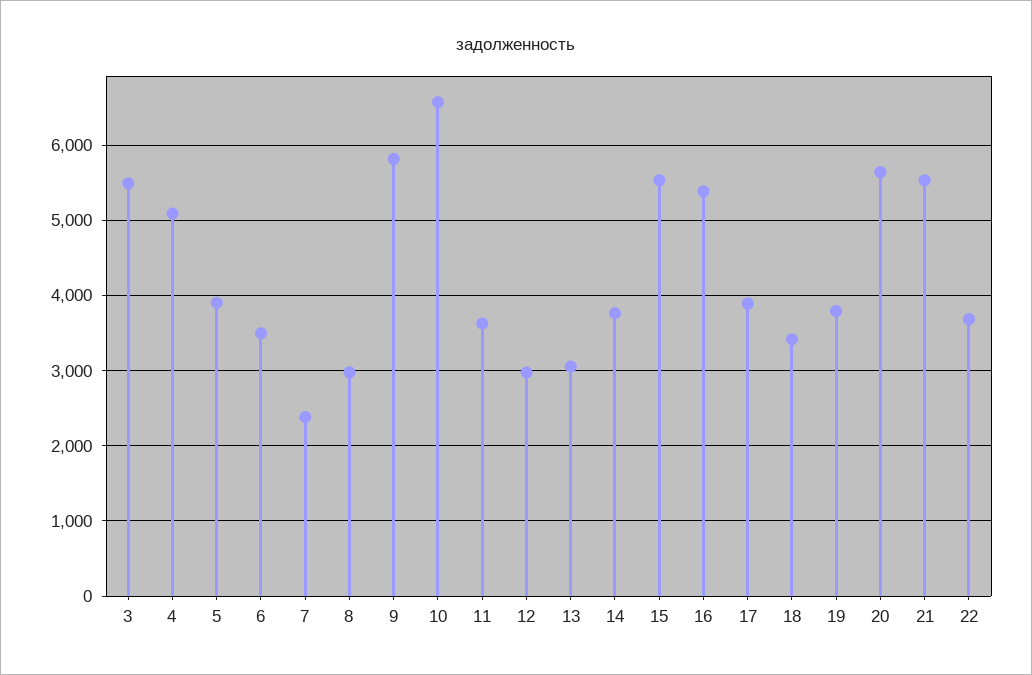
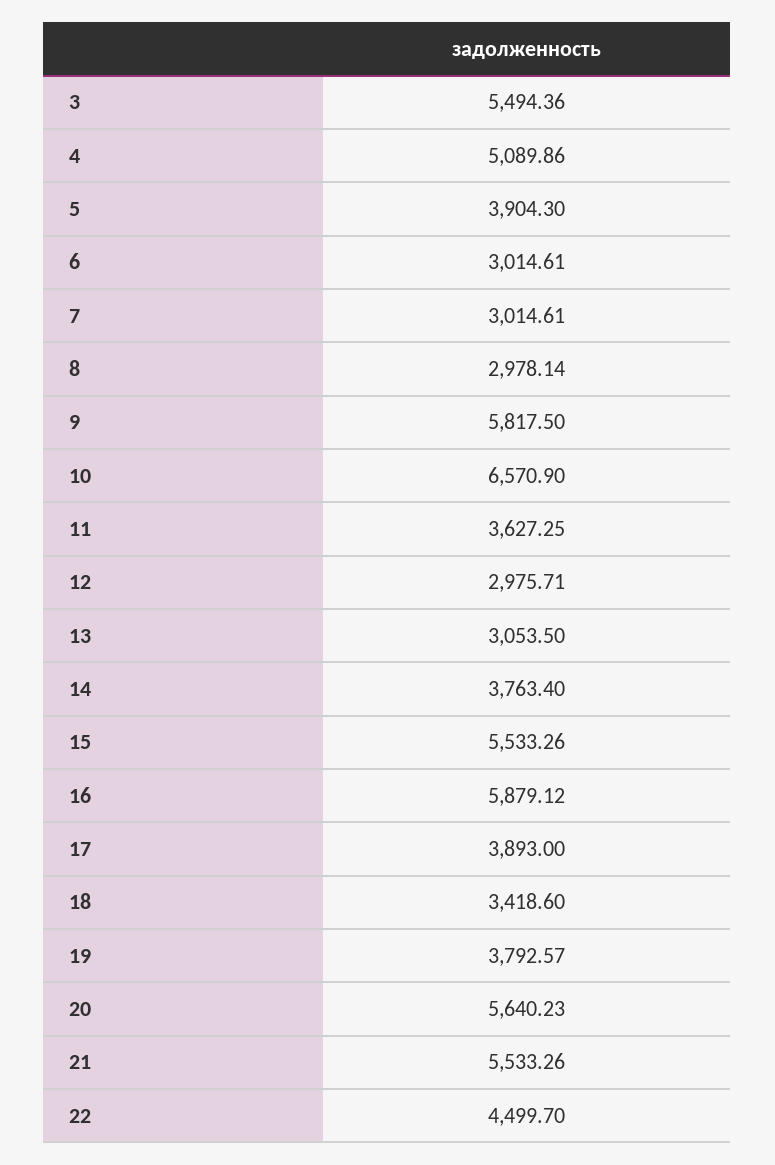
6: 3500 -> 3014.61
7: 2400 -> 3014.61
16: 5400 -> 5879.12
22: 3700 -> 4499.7

